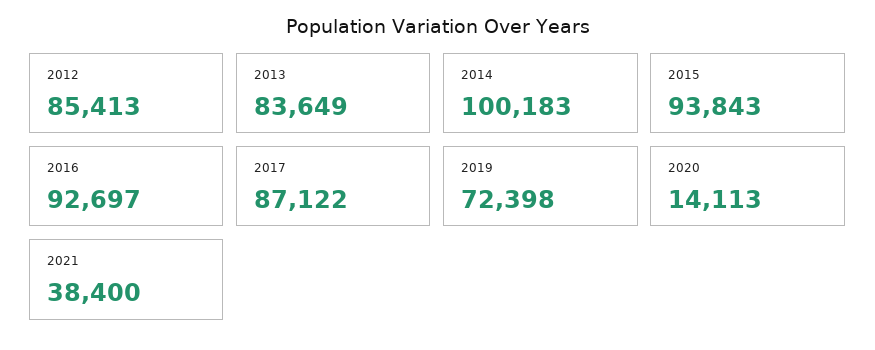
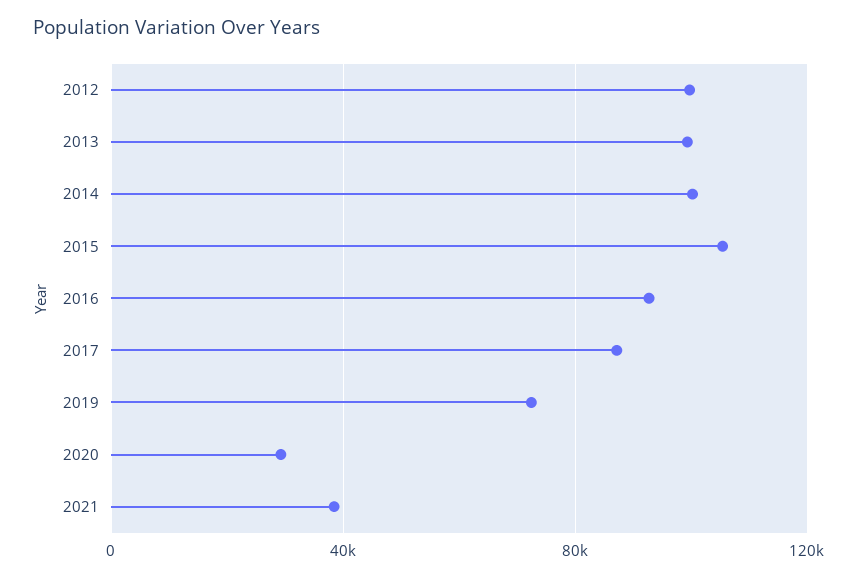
2012: 85413 -> 100000
2013: 83649 -> 100000
2015: 93843 -> 105000
2020: 14113 -> 30000

